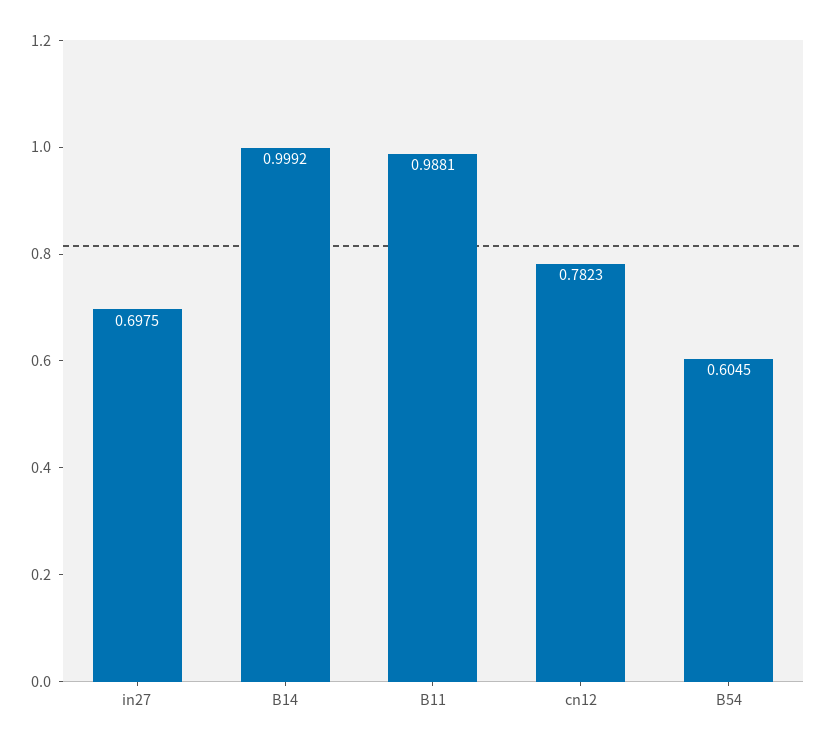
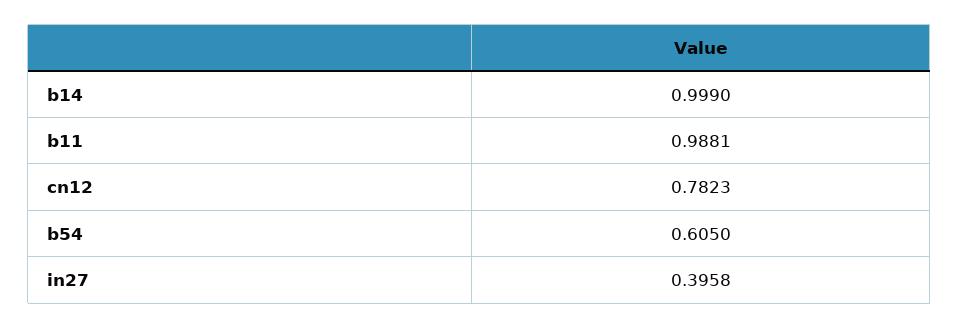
in27: 0.6975 -> 0.3958
B14: 0.9992 -> 0.999
B54: 0.6045 -> 0.605

